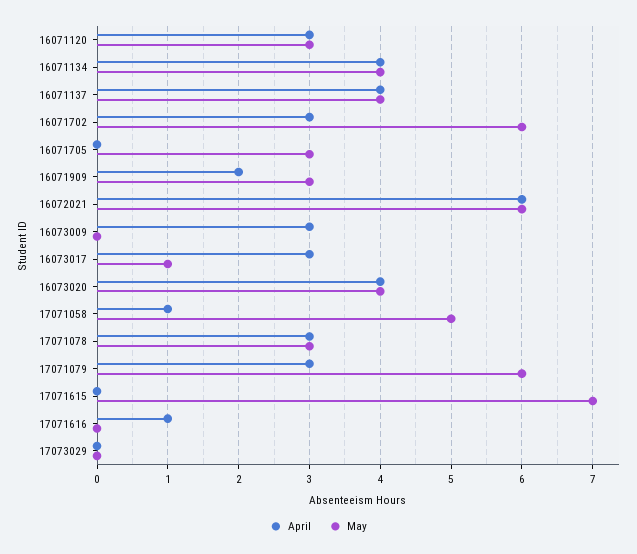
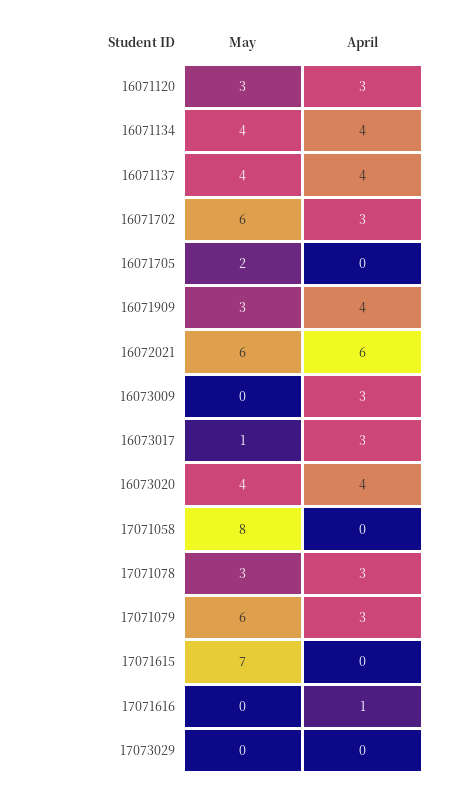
May, 16071705: 3 -> 2
April, 16071909: 2 -> 4
April, 17071058: 1 -> 0
May, 17071058: 5 -> 8

